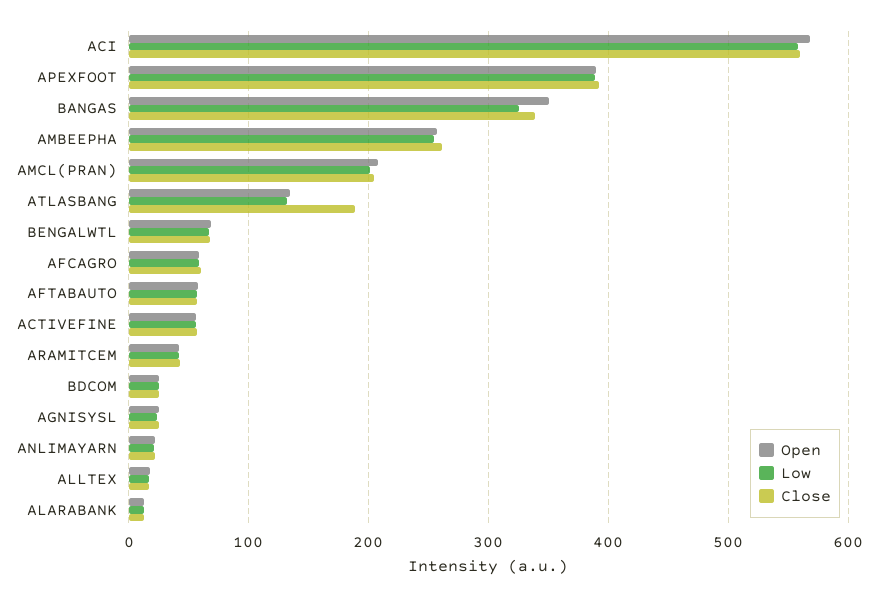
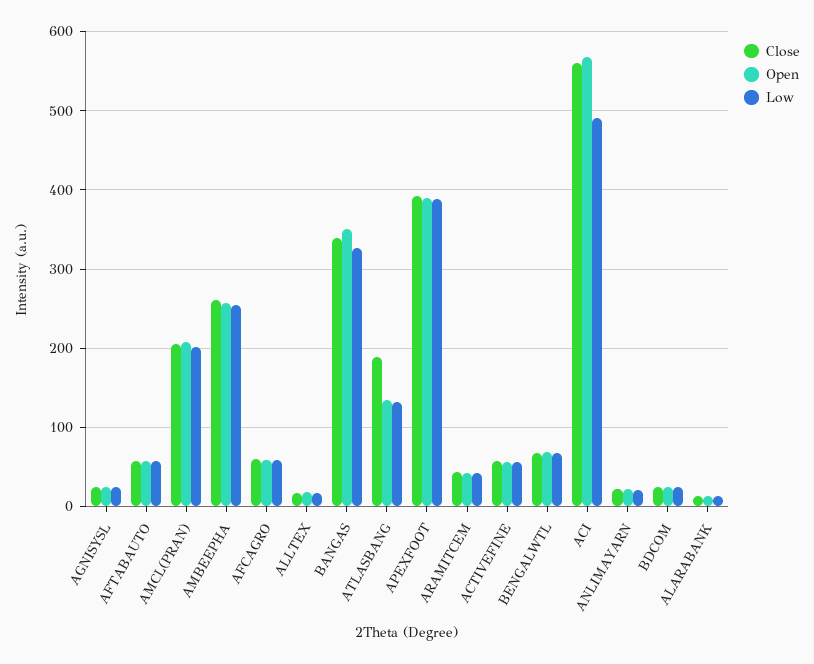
Low, ACI: 560 -> 490

